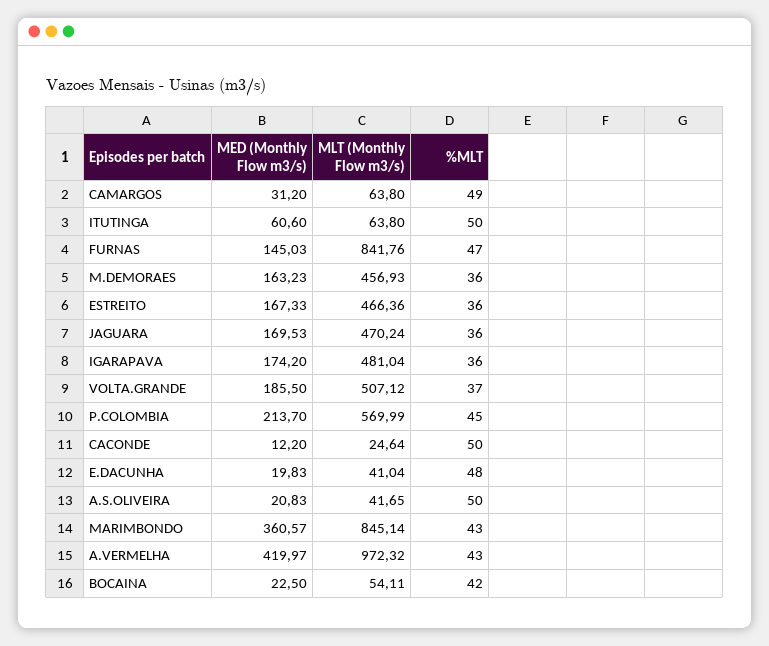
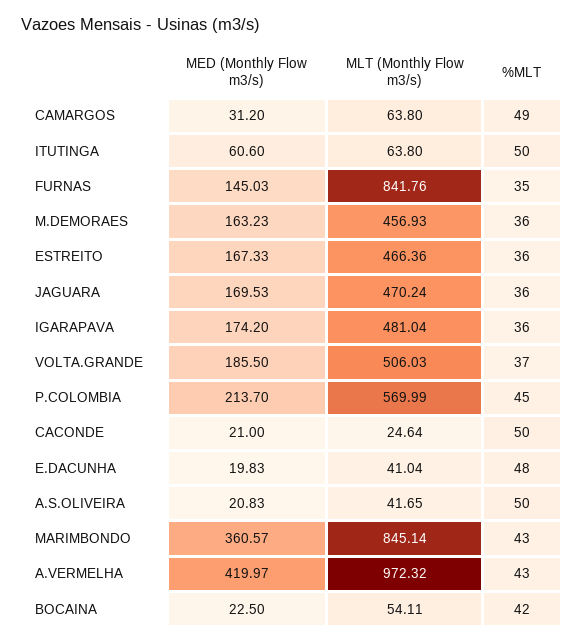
%MLT, FURNAS: 47 -> 35
MLT (Monthly Flow m3/s), VOLTA.GRANDE: 507.12 -> 506.03
MED (Monthly Flow m3/s), CACONDE: 12.2 -> 21

